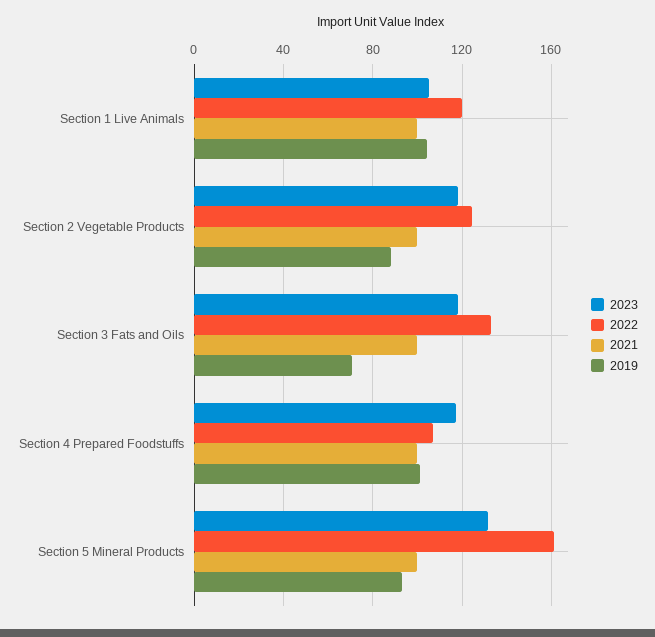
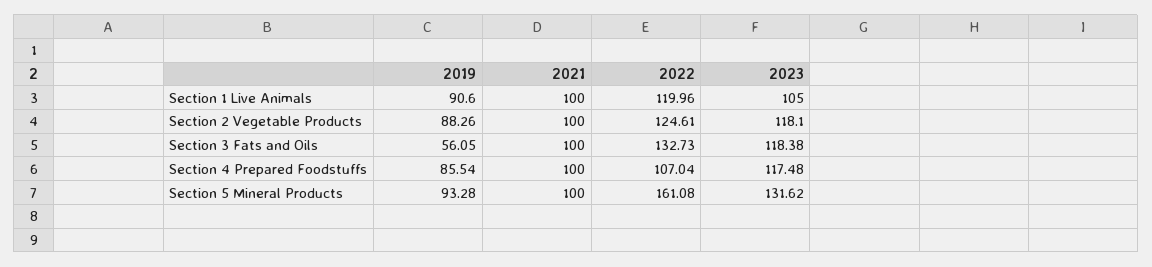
2019, Section 1 Live Animals: 105 -> 90.6
2019, Section 3 Fats and Oils: 70 -> 56.05
2019, Section 4 Prepared Foodstuffs: 100 -> 85.54

